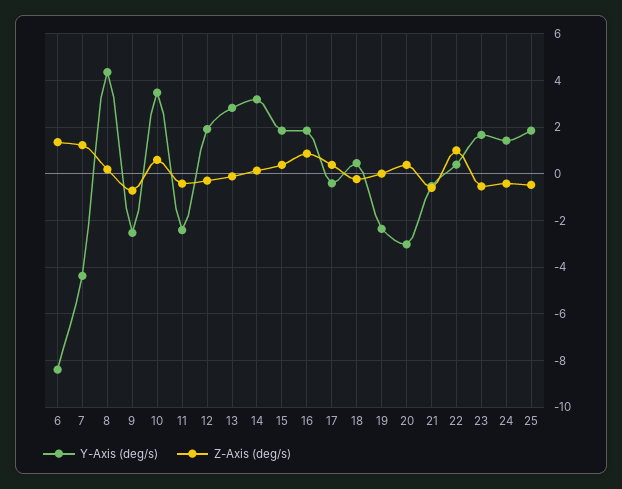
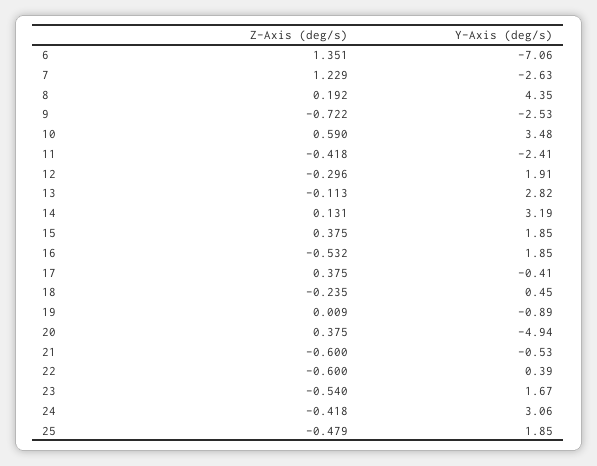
Y-Axis (deg/s), 6: -8.5 -> -7.06
Y-Axis (deg/s), 7: -4.5 -> -2.63
Z-Axis (deg/s), 16: 1 -> -0.532
Y-Axis (deg/s), 19: -2.5 -> -0.89
Y-Axis (deg/s), 20: -3 -> -4.94
Z-Axis (deg/s), 22: 1 -> -0.6
Y-Axis (deg/s), 24: 1.5 -> 3.06

